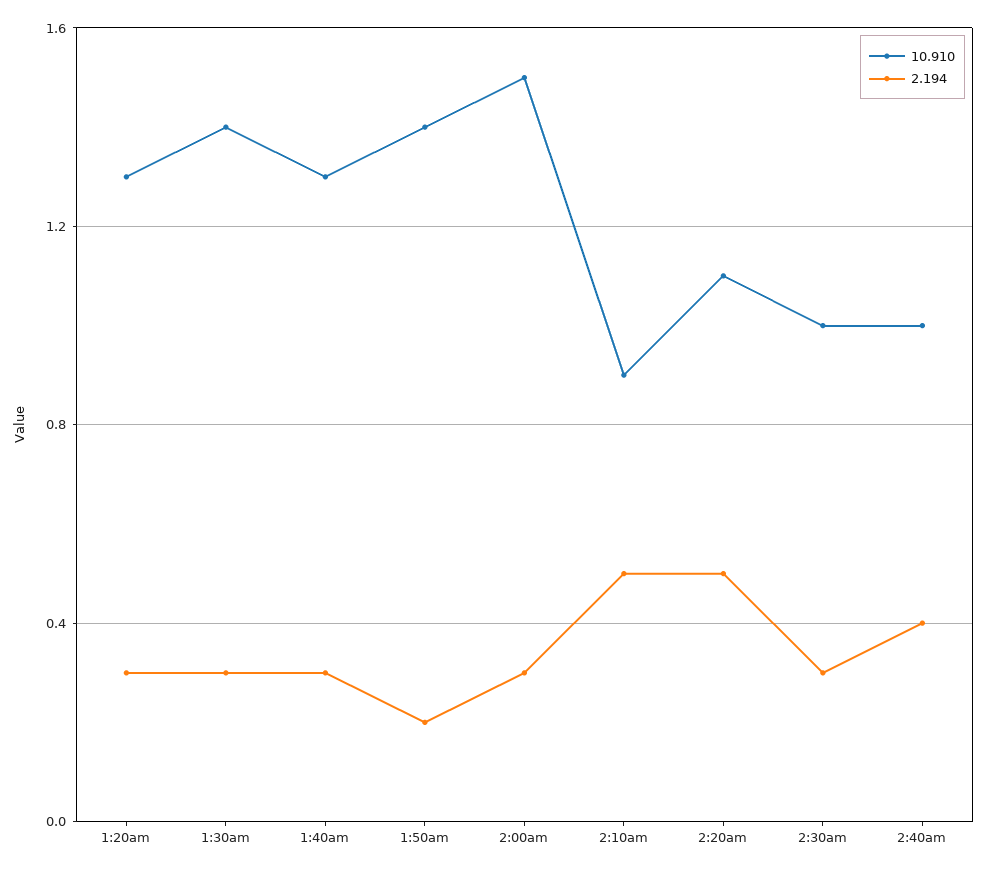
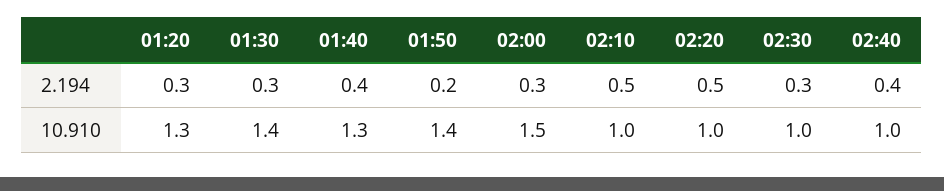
2.194, 1:40am: 0.3 -> 0.4
10.910, 2:10am: 0.9 -> 1
10.910, 2:20am: 1.1 -> 1

